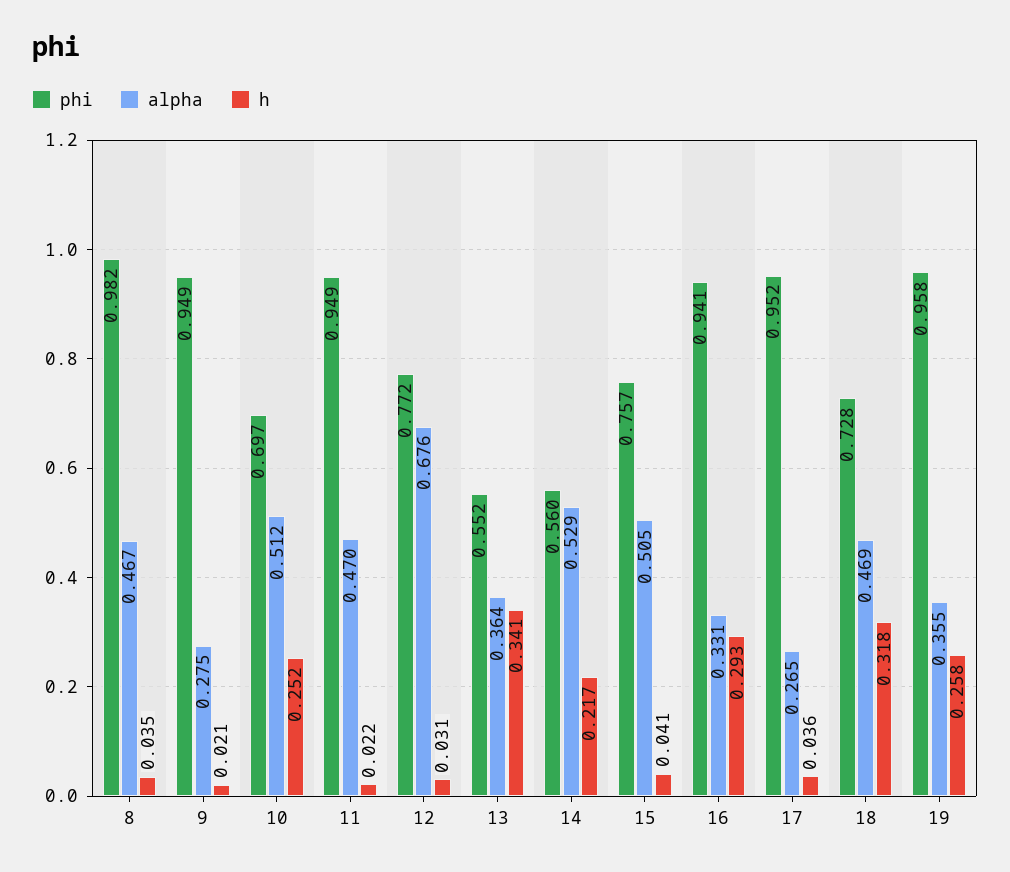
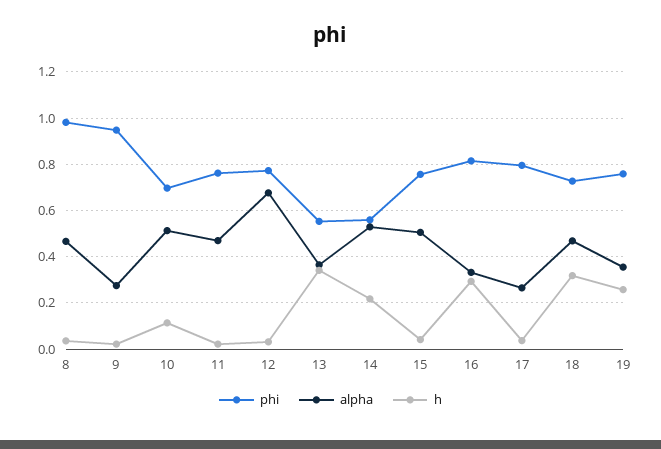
h, 10: 0.252 -> 0.1
phi, 11: 0.949 -> 0.75
phi, 16: 0.941 -> 0.8
phi, 17: 0.952 -> 0.8
phi, 19: 0.958 -> 0.75

